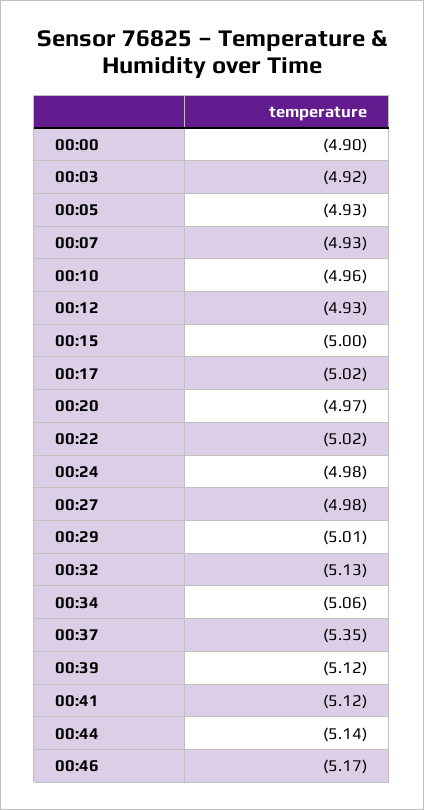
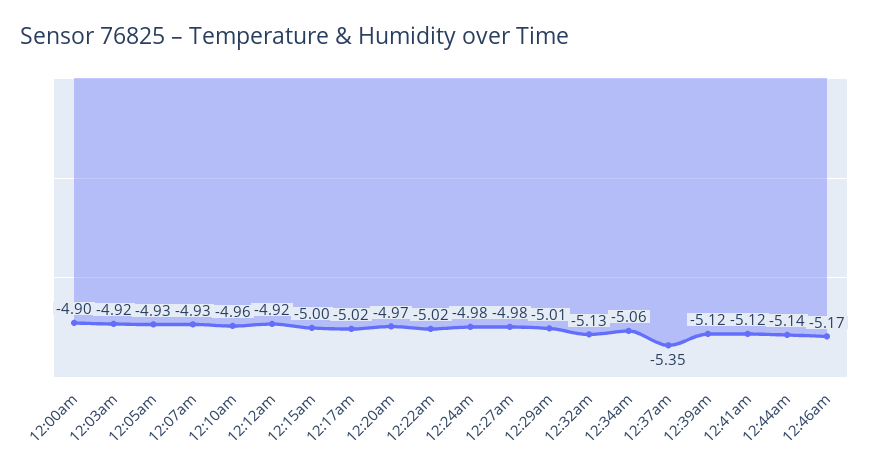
00:12: -4.93 -> -4.92

